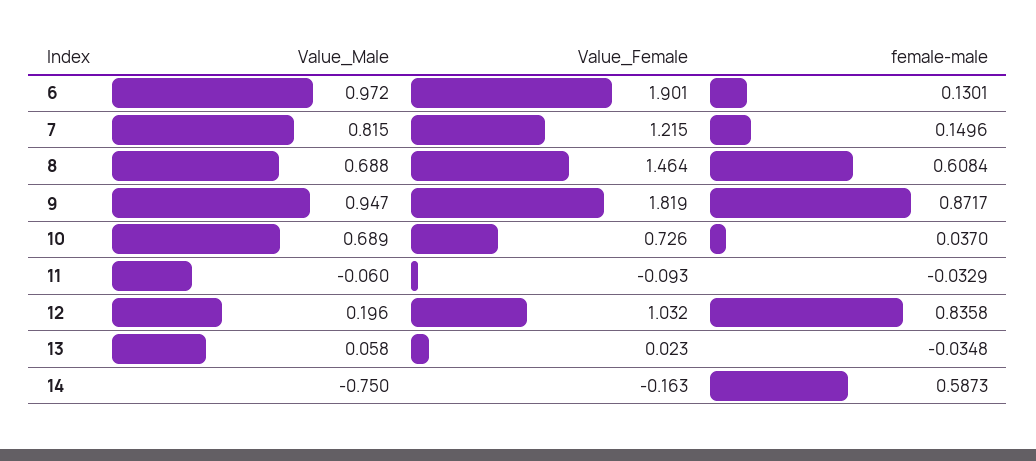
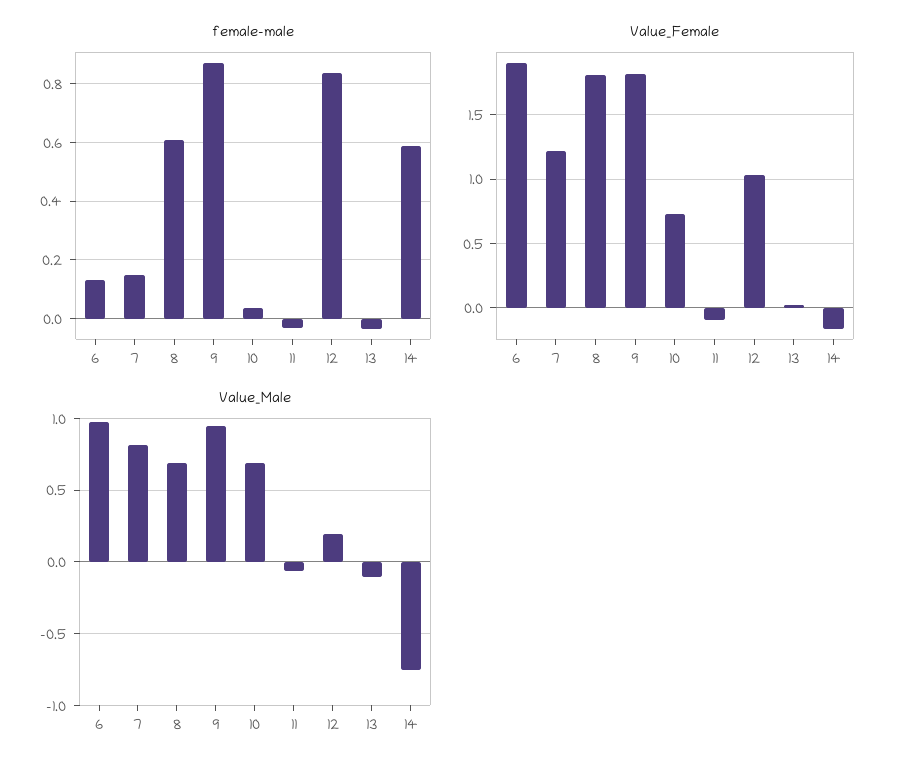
Value_Female, 8: 1.464 -> 1.8
Value_Male, 13: 0.058 -> -0.1

